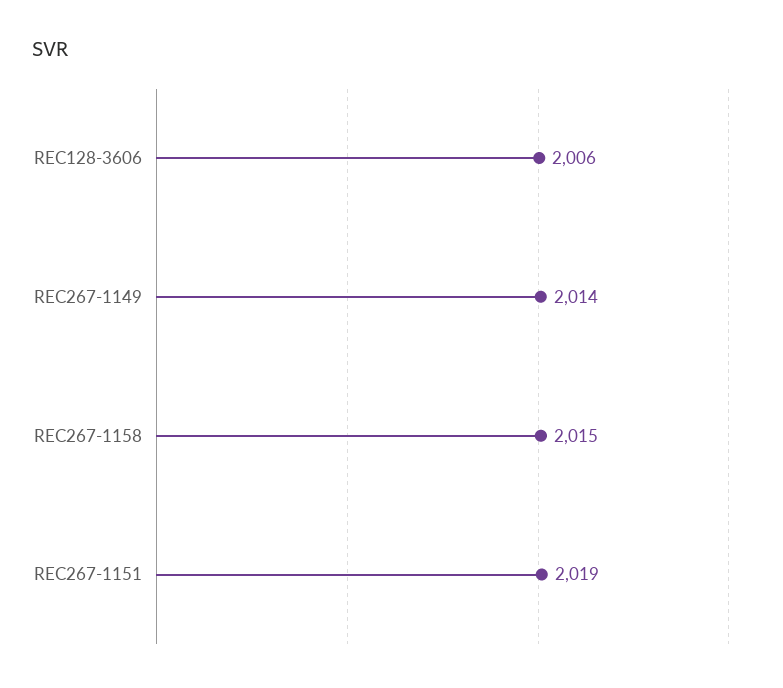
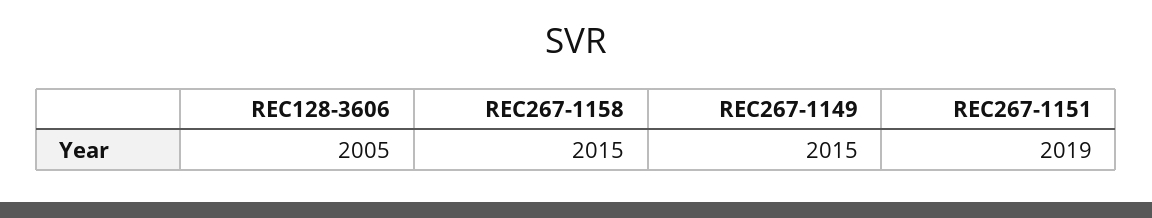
REC128-3606: 2006 -> 2005
REC267-1149: 2014 -> 2015

